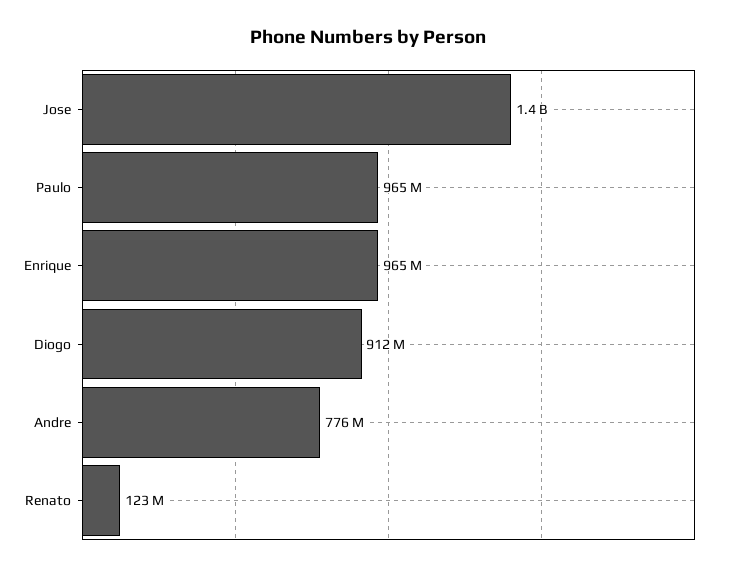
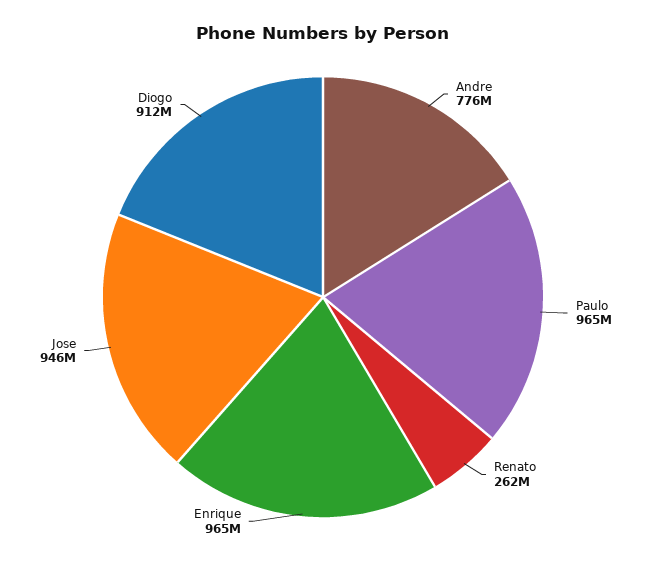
Jose: 1400000000 -> 946000000
Renato: 123000000 -> 262000000

